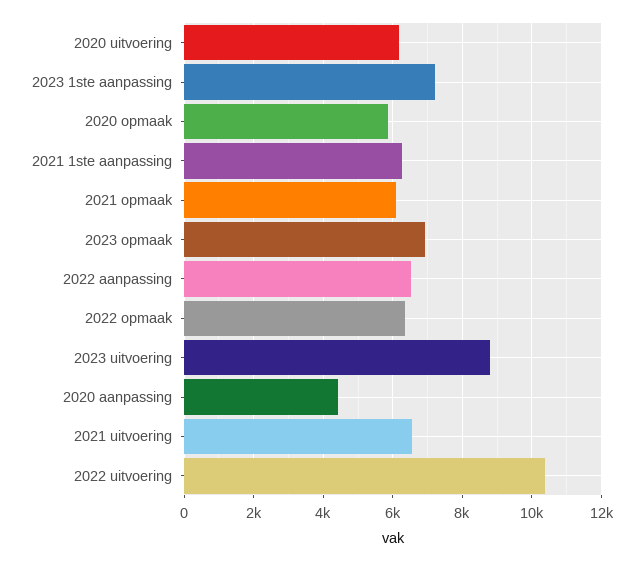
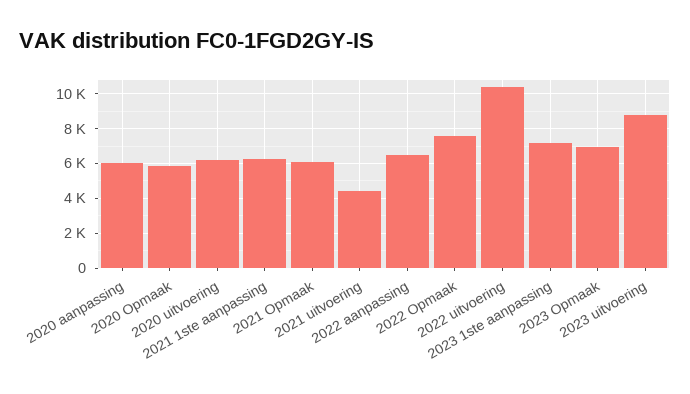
2022 opmaak: 6400 -> 7500
2020 aanpassing: 4400 -> 6000
2021 uitvoering: 6600 -> 4500

